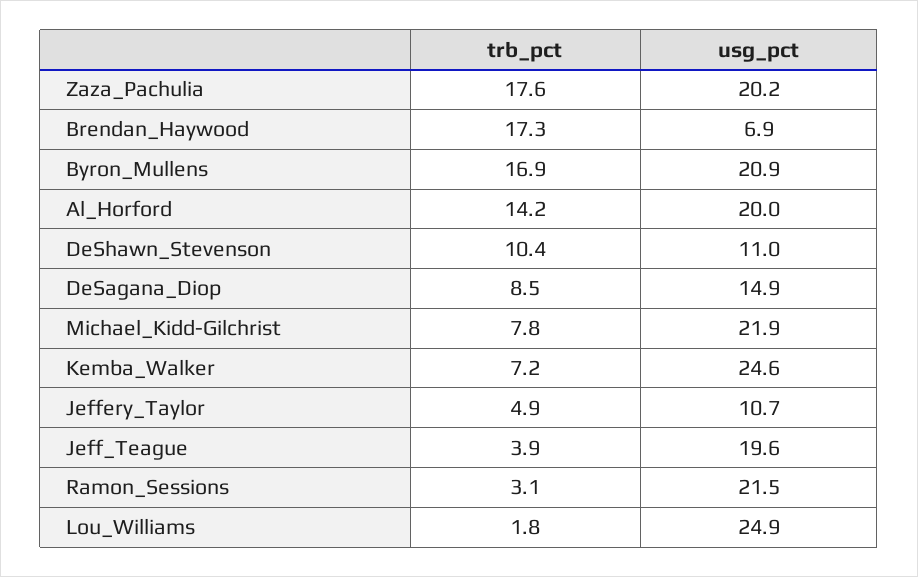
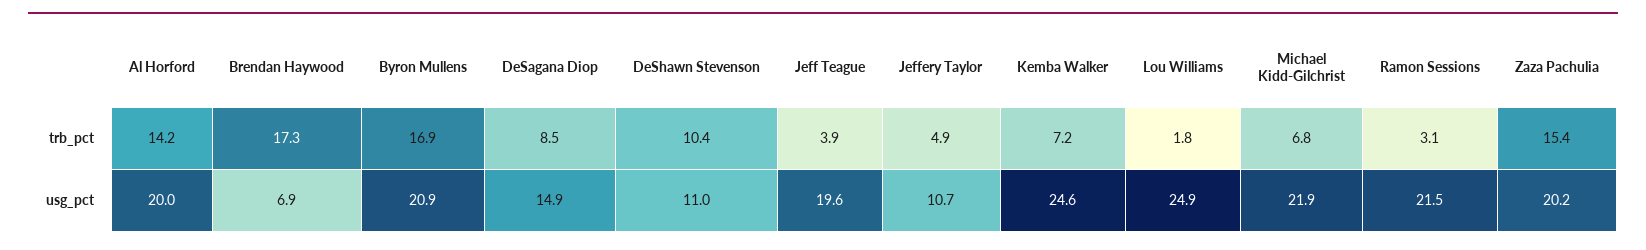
trb_pct, Zaza_Pachulia: 17.6 -> 15.4
trb_pct, Michael_Kidd-Gilchrist: 7.8 -> 6.8

